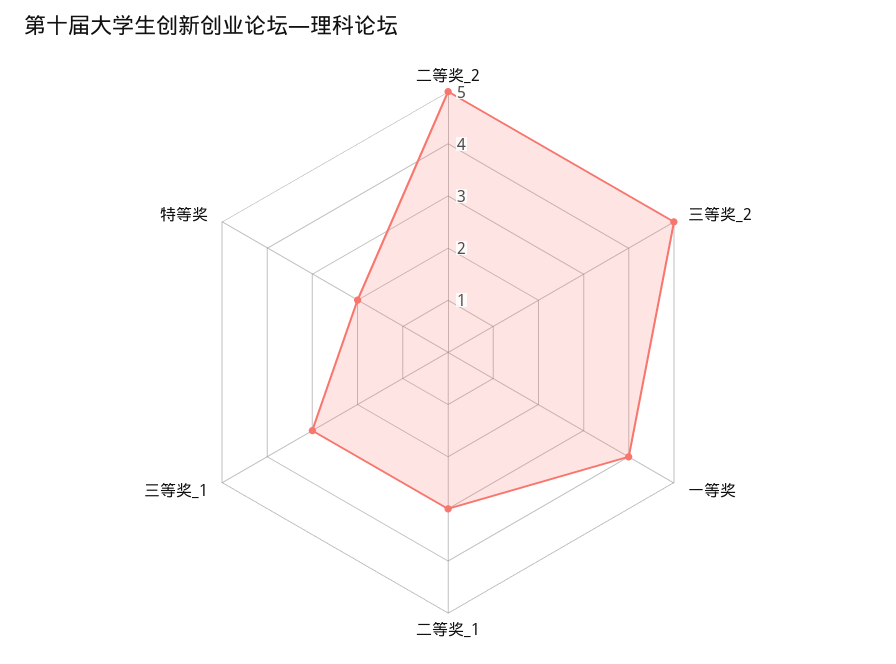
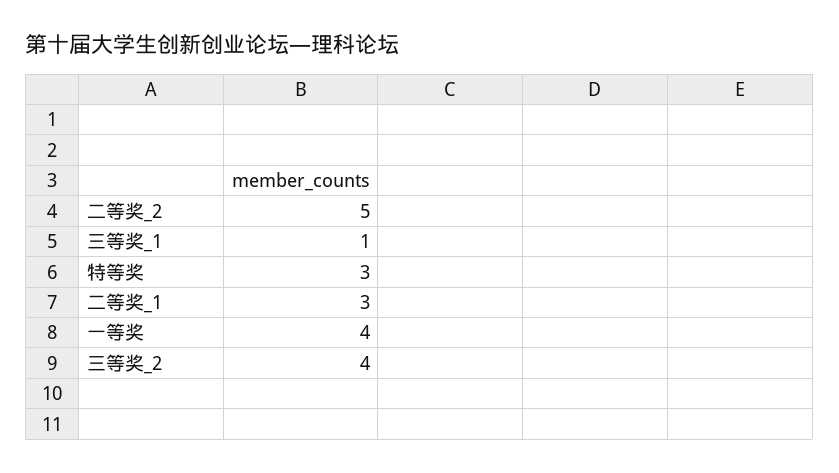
三等奖_2: 5 -> 4
三等奖_1: 3 -> 1
特等奖: 2 -> 3

